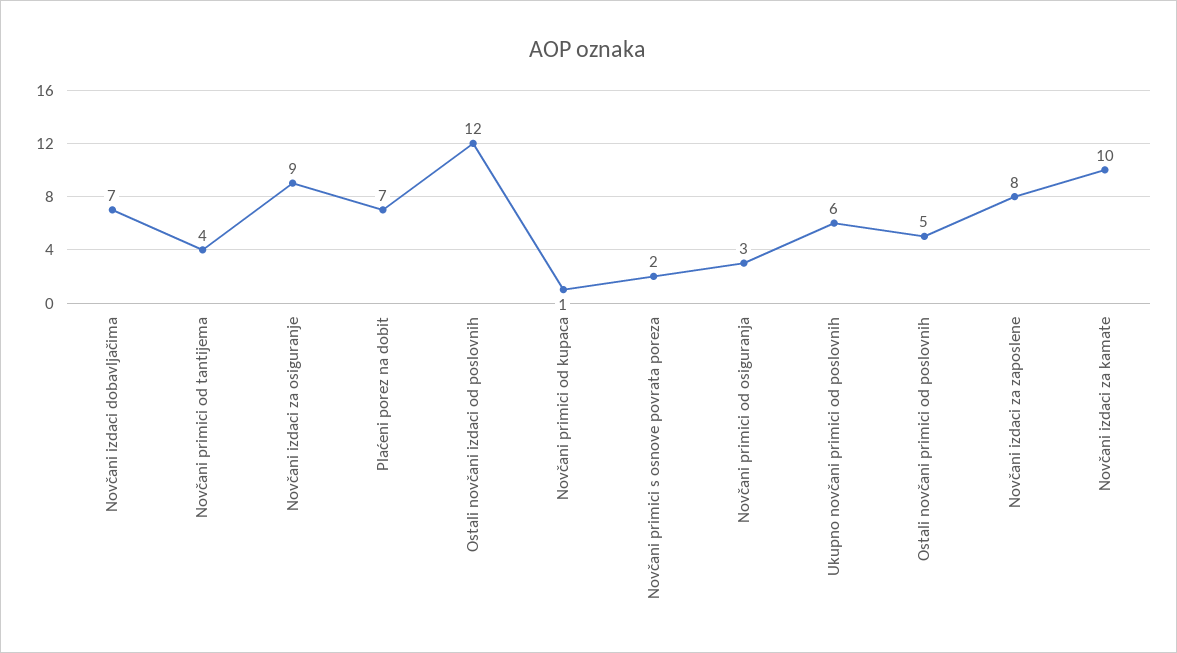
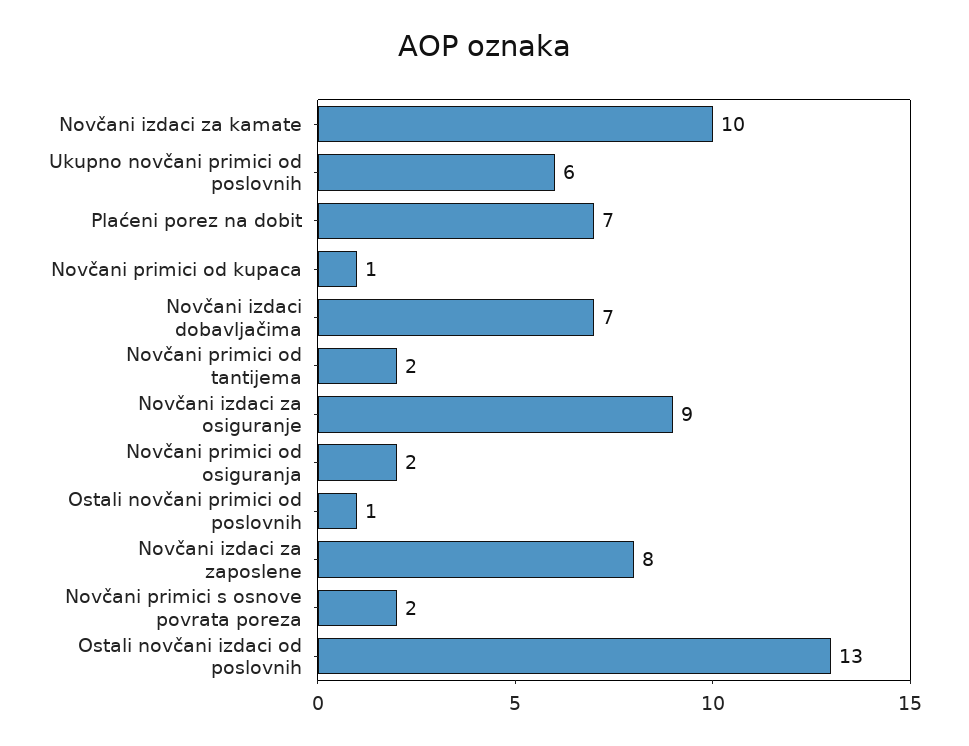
Novčani primici od tantijema: 4 -> 2
Ostali novčani izdaci od poslovnih: 12 -> 13
Novčani primici od osiguranja: 3 -> 2
Ostali novčani primici od poslovnih: 5 -> 1

